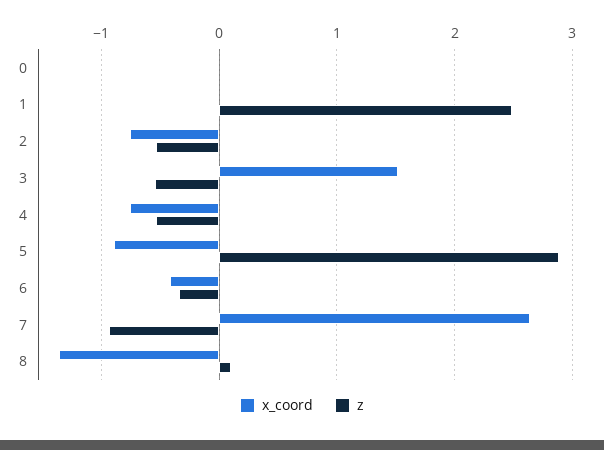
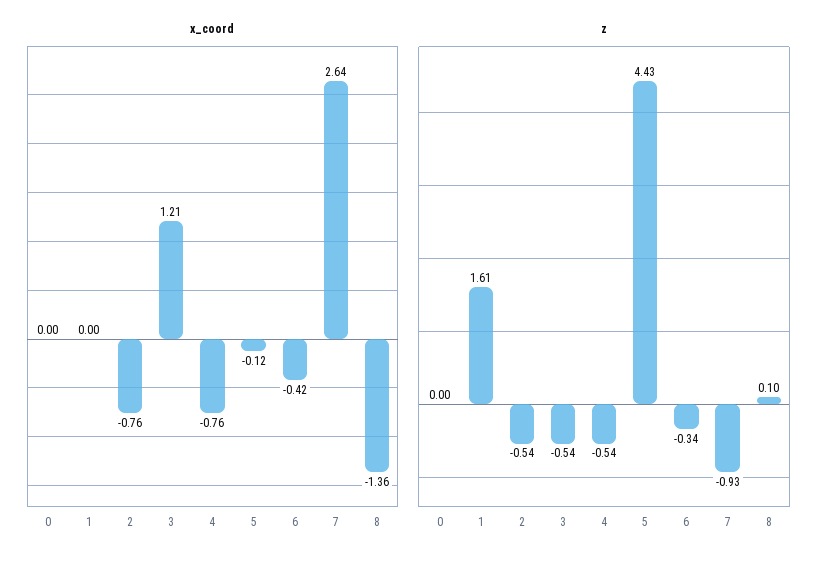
z, 1: 2.5 -> 1.61
x_coord, 3: 1.5 -> 1.21
x_coord, 5: -0.9 -> -0.12
z, 5: 2.9 -> 4.43

